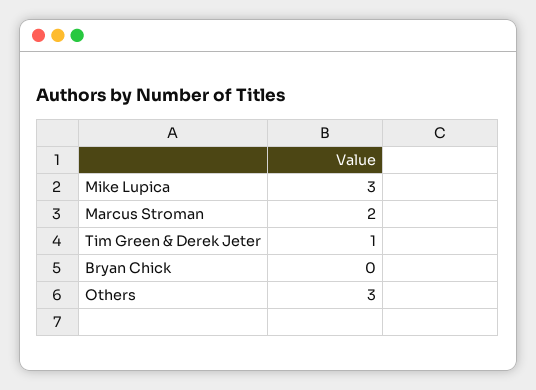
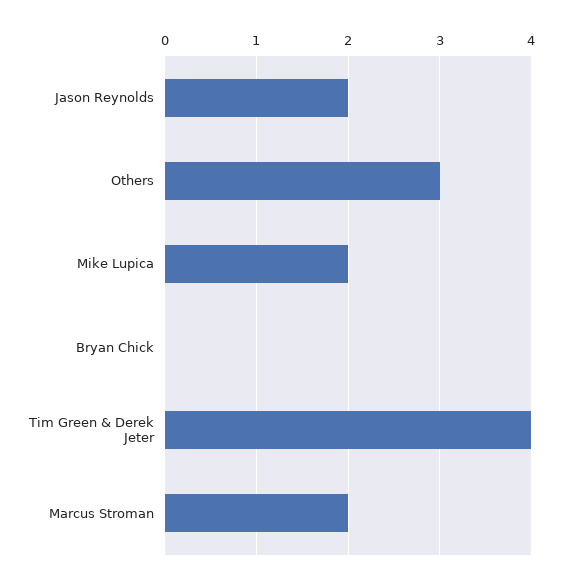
Mike Lupica: 3 -> 2
Tim Green & Derek Jeter: 1 -> 4
Jason Reynolds: none -> 2

